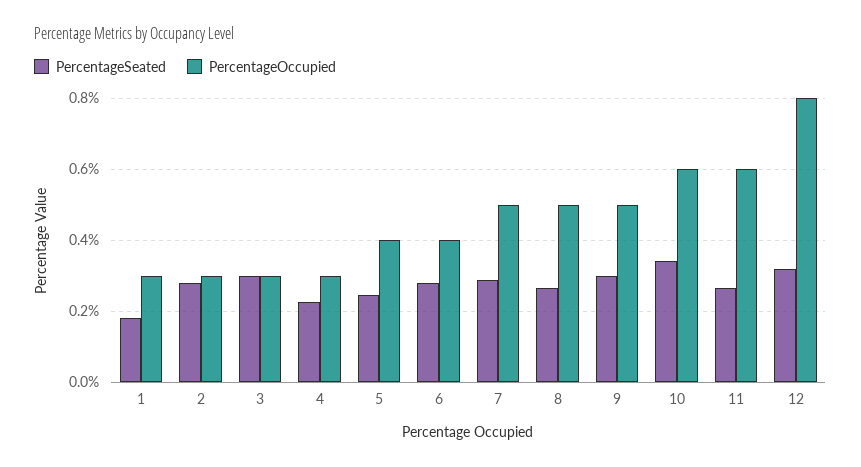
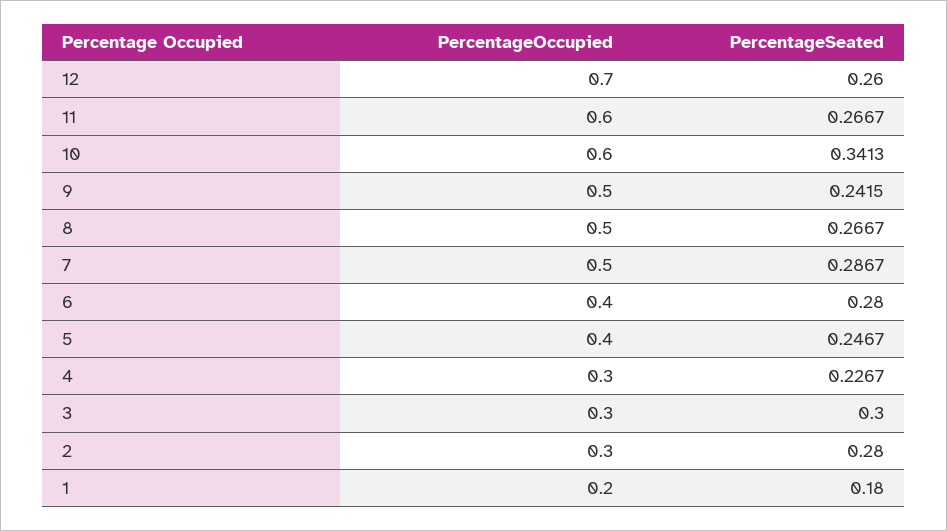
PercentageOccupied, 1: 0.3 -> 0.2
PercentageSeated, 9: 0.3 -> 0.2415
PercentageSeated, 12: 0.32 -> 0.26
PercentageOccupied, 12: 0.8 -> 0.7

